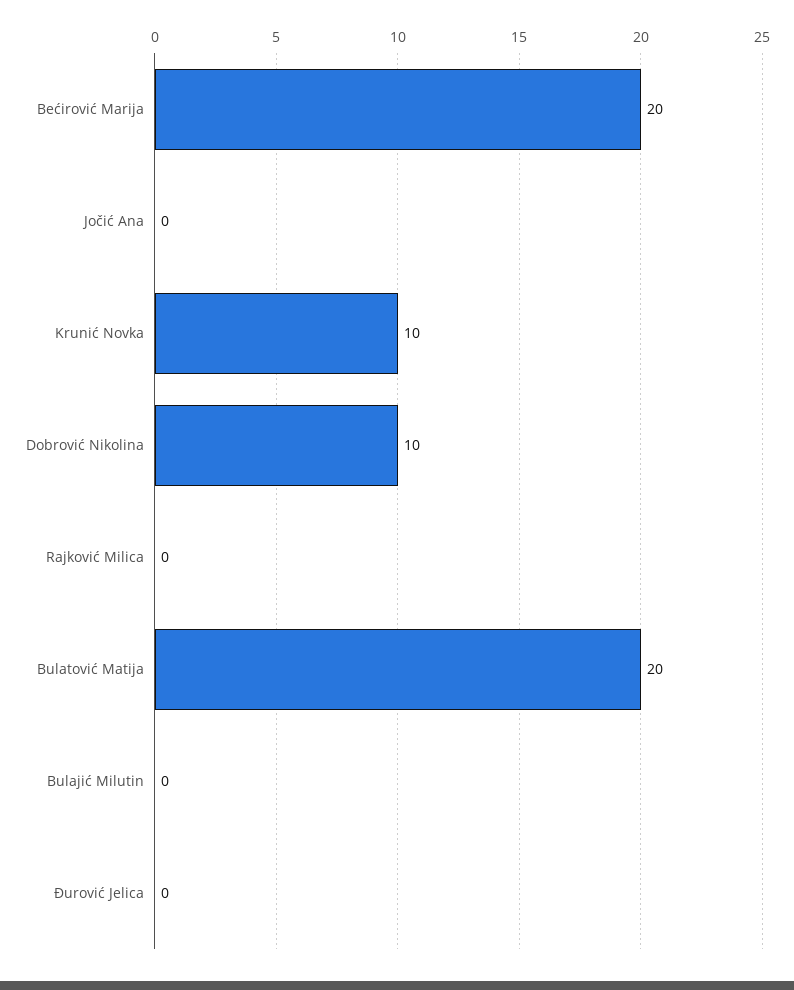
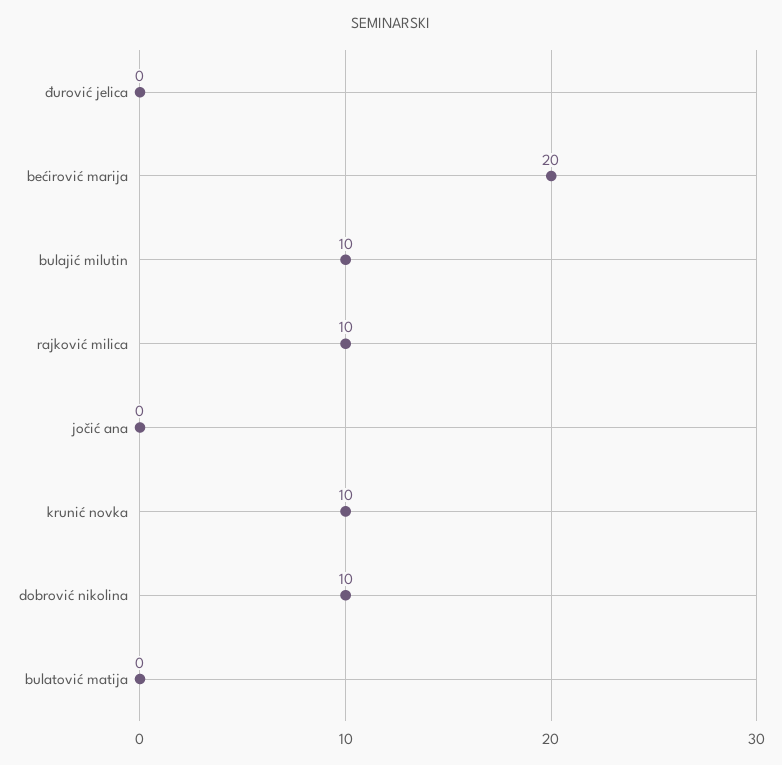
Rajković Milica: 0 -> 10
Bulatović Matija: 20 -> 0
Bulajić Milutin: 0 -> 10

